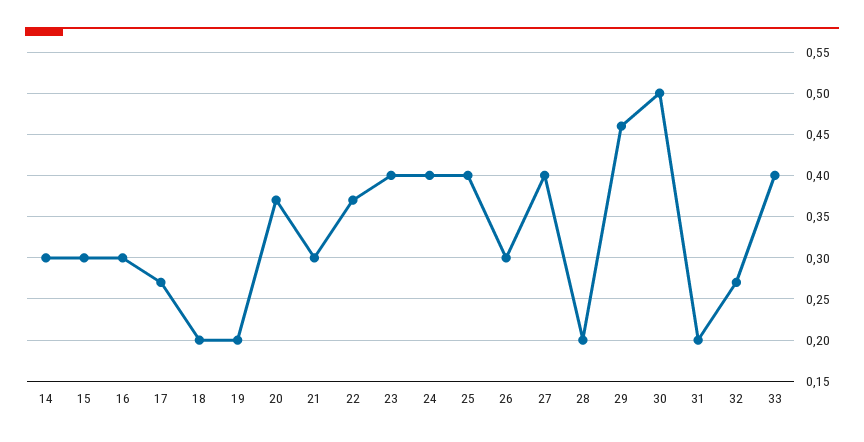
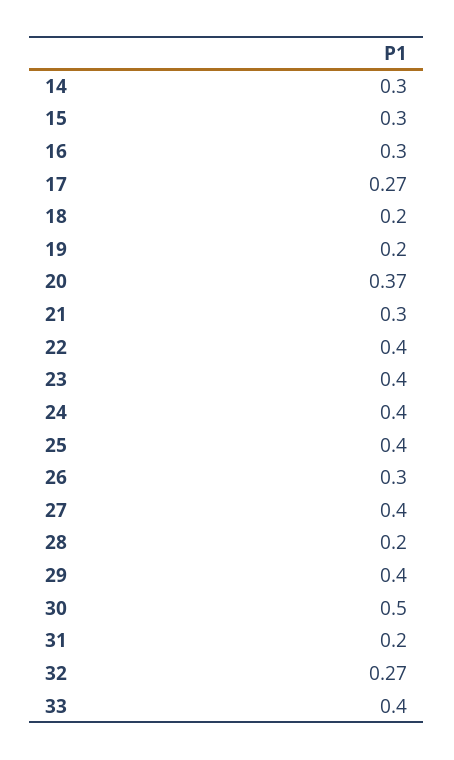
22: 0.37 -> 0.4
29: 0.46 -> 0.4

